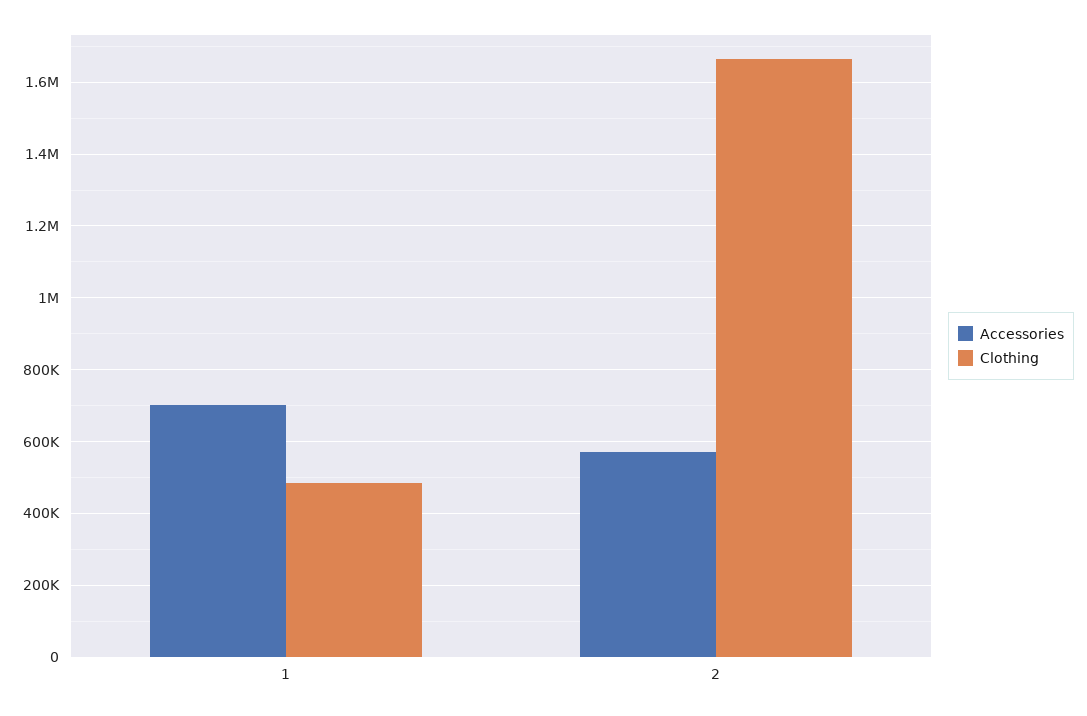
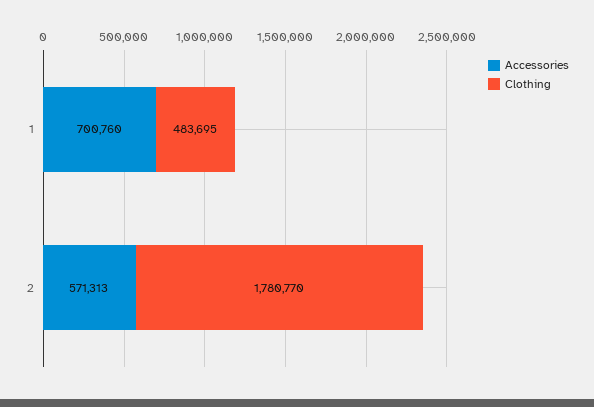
Clothing, 2: 1660000 -> 1780770

